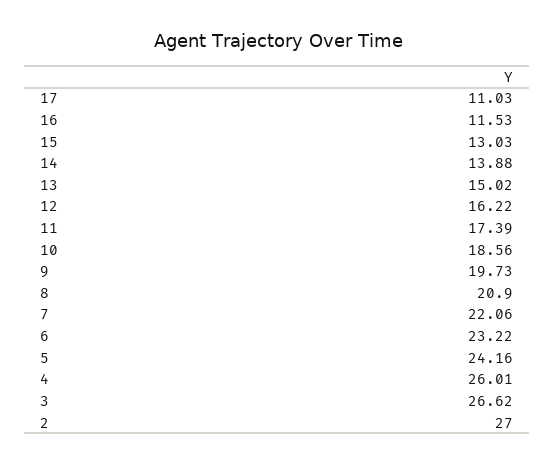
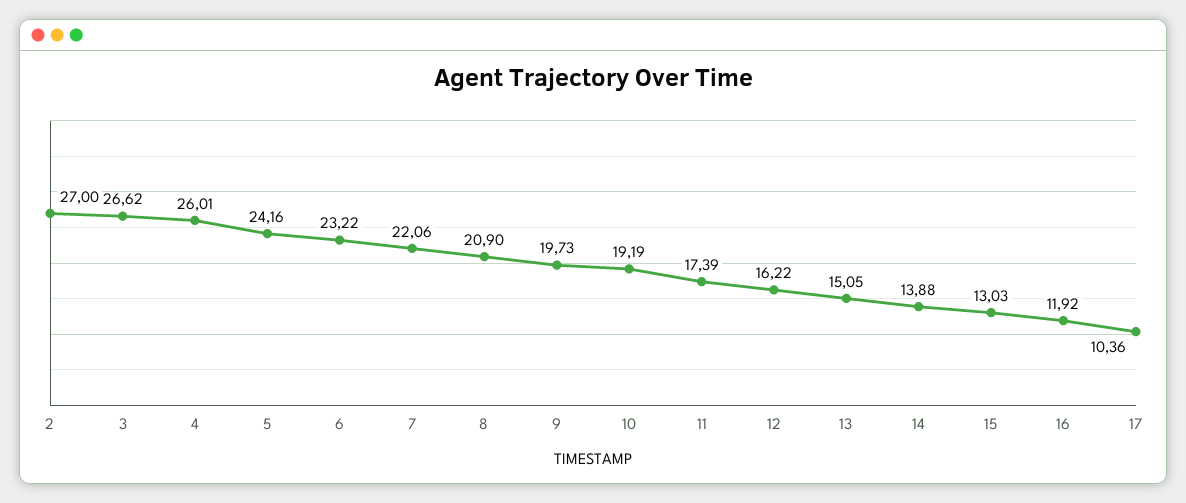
17: 11.03 -> 10.36
16: 11.53 -> 11.92
13: 15.02 -> 15.05
10: 18.56 -> 19.19

